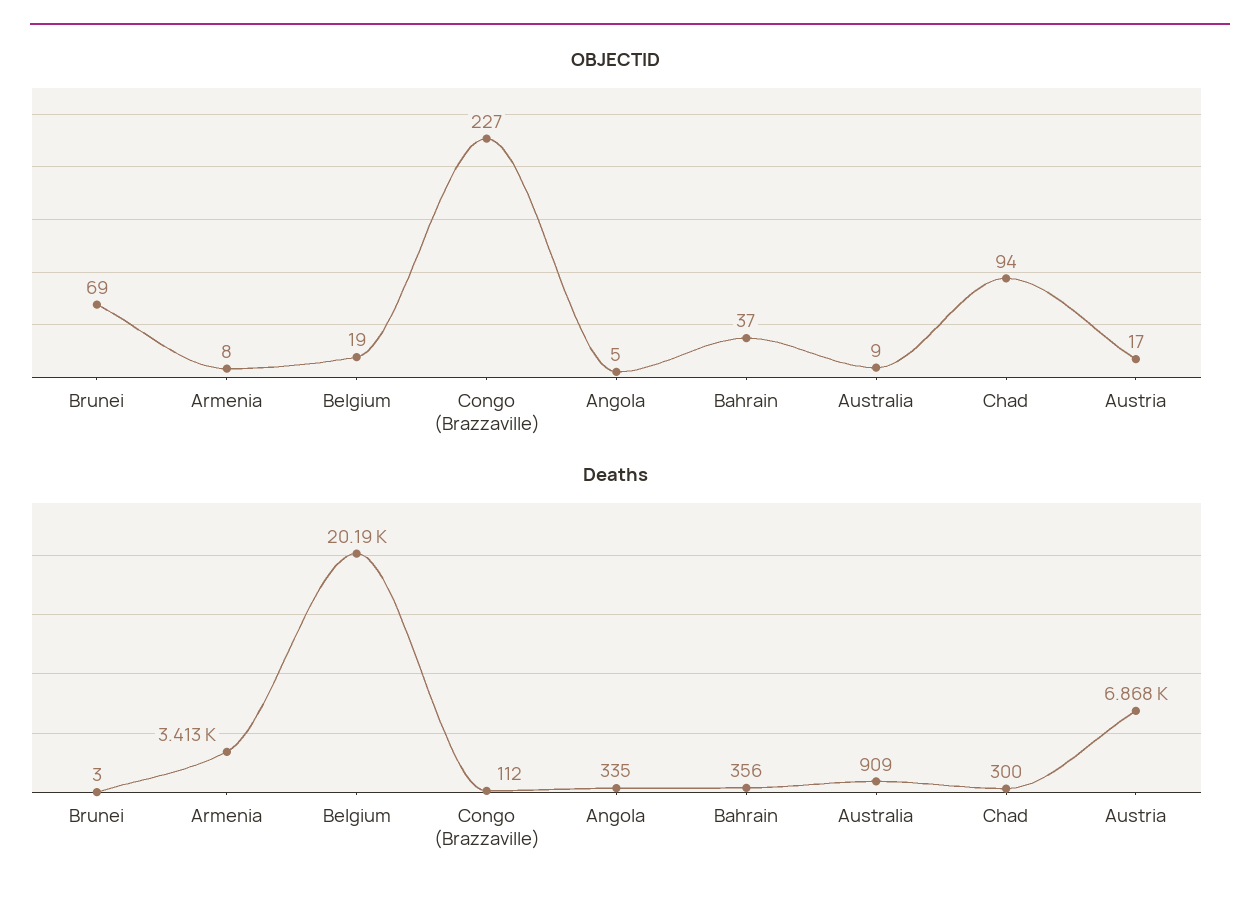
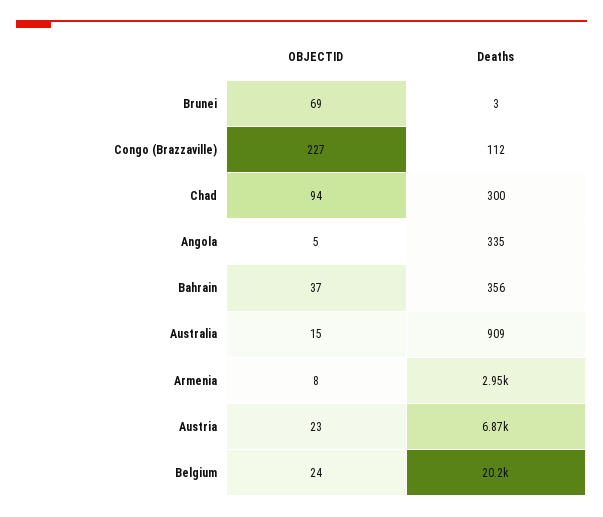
OBJECTID, Belgium: 19 -> 24
OBJECTID, Australia: 9 -> 15
OBJECTID, Austria: 17 -> 23
Deaths, Armenia: 3413 -> 2950

